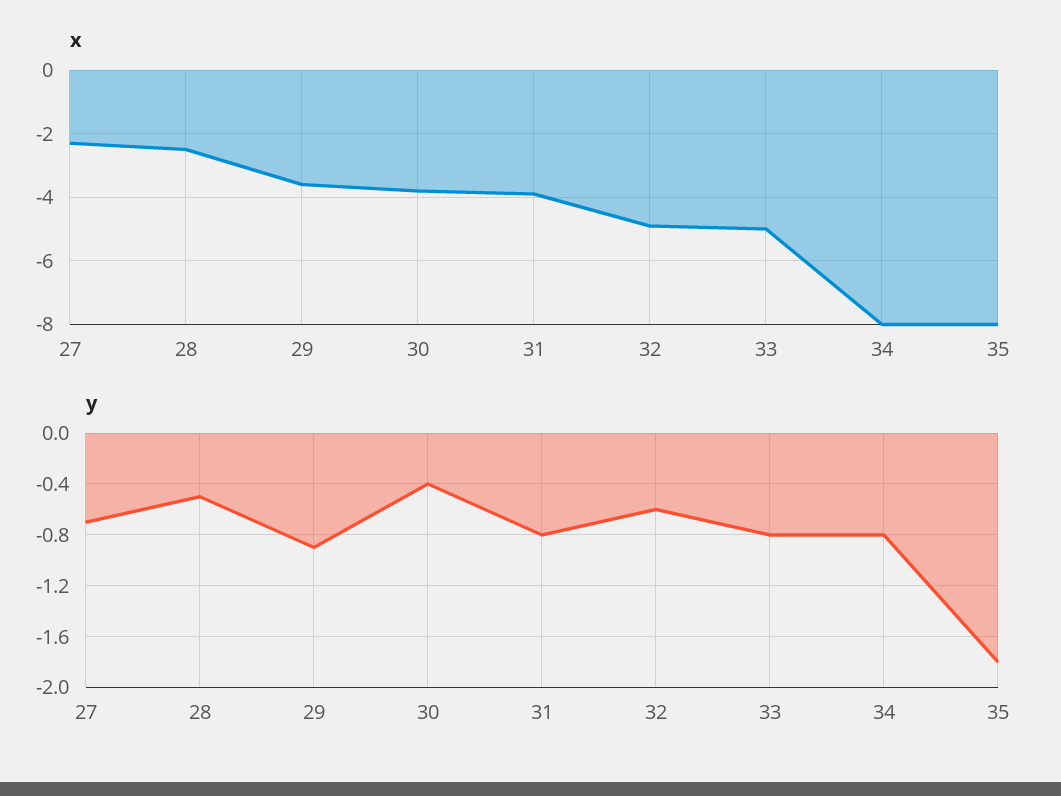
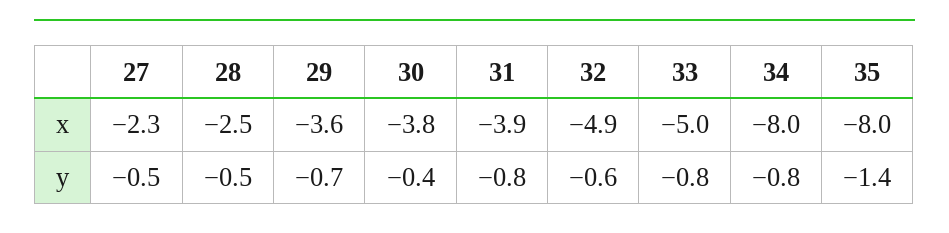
y, 27: -0.7 -> -0.5
y, 29: -0.9 -> -0.7
y, 35: -1.8 -> -1.4

